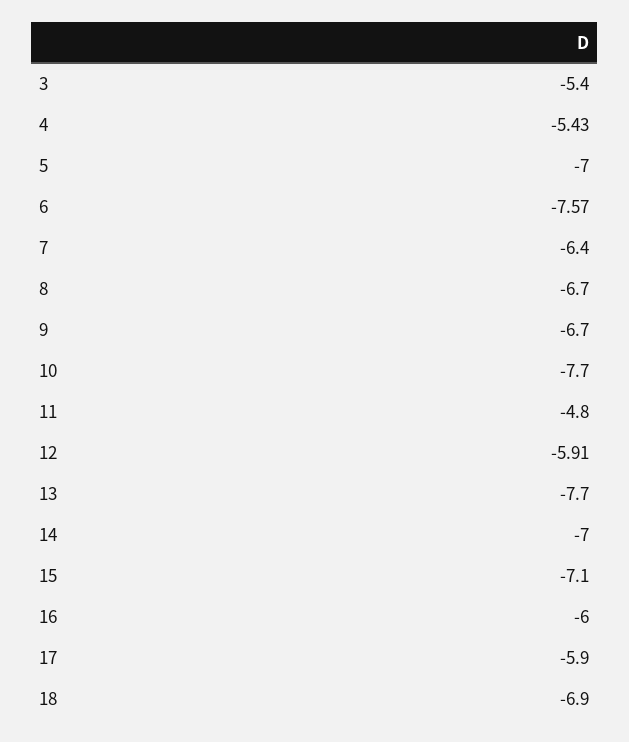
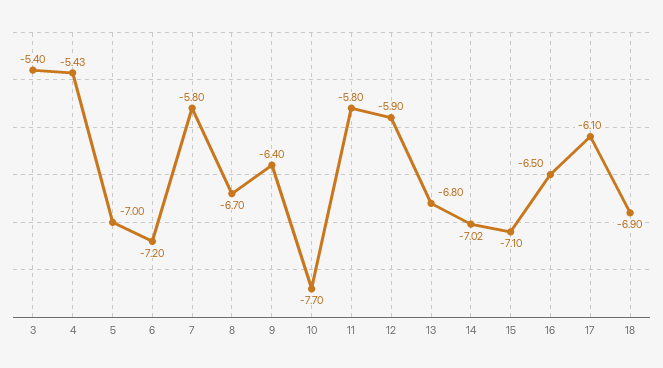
6: -7.57 -> -7.2
7: -6.4 -> -5.8
9: -6.7 -> -6.4
11: -4.8 -> -5.8
12: -5.91 -> -5.9
13: -7.7 -> -6.8
14: -7 -> -7.02
16: -6 -> -6.5
17: -5.9 -> -6.1

